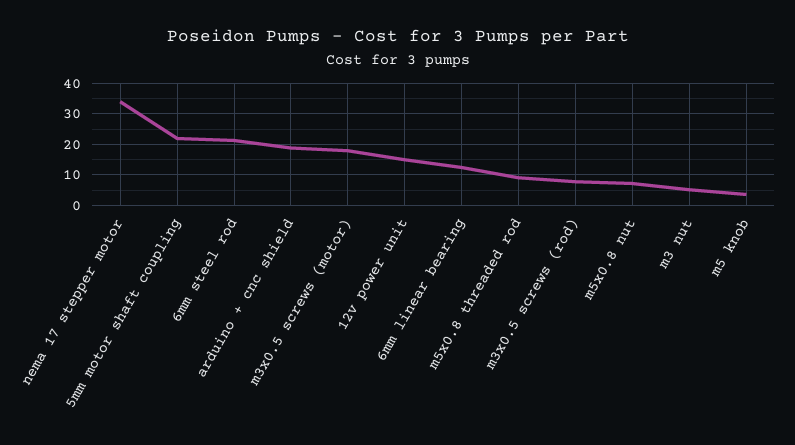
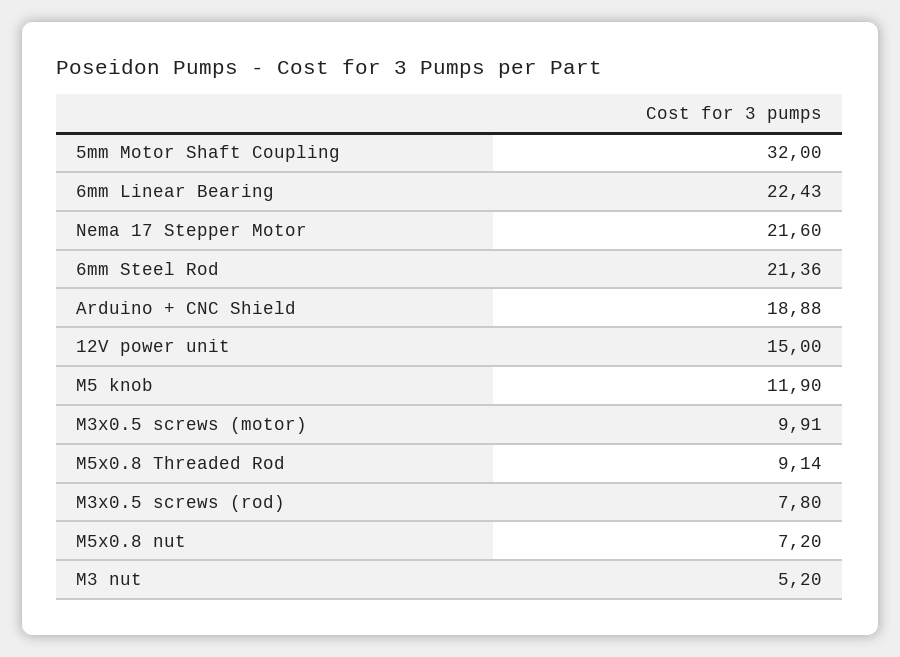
nema 17 stepper motor: 34 -> 21.6
5mm motor shaft coupling: 22 -> 32
m3x0.5 screws (motor): 18 -> 9.91
6mm linear bearing: 12 -> 22.43
m5 knob: 4 -> 11.9

